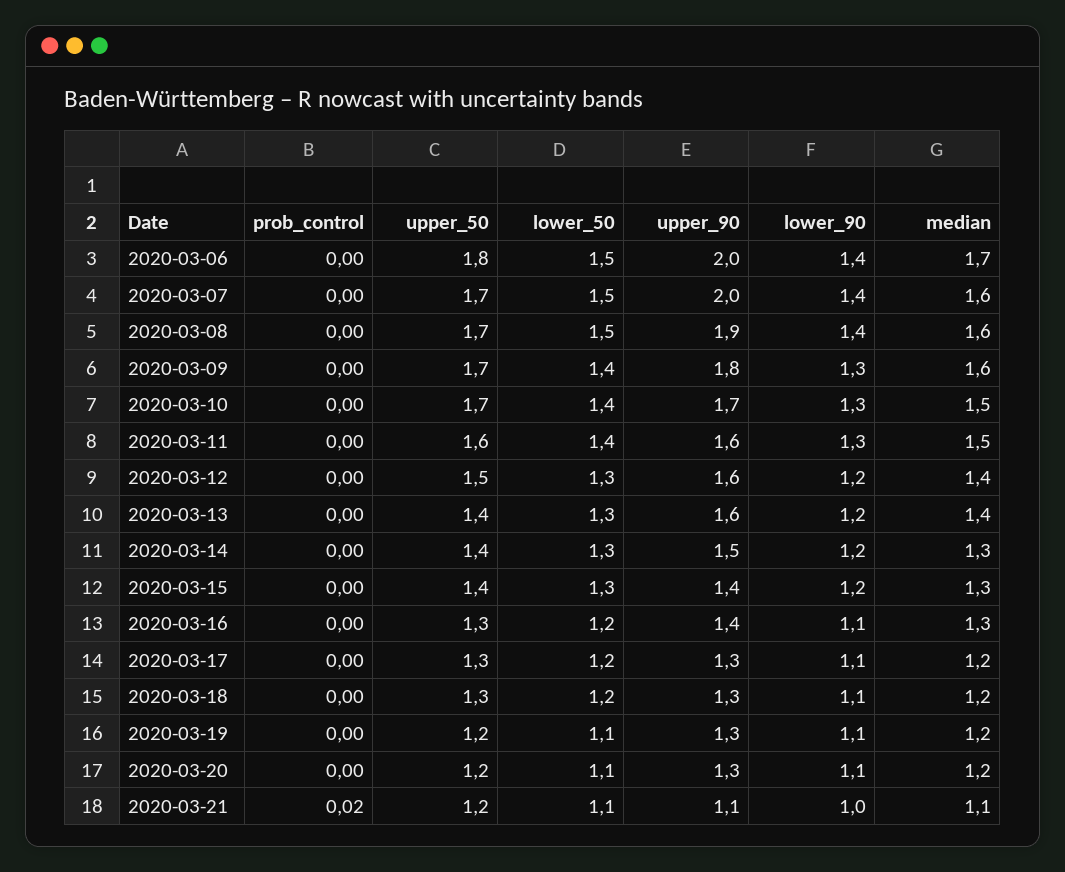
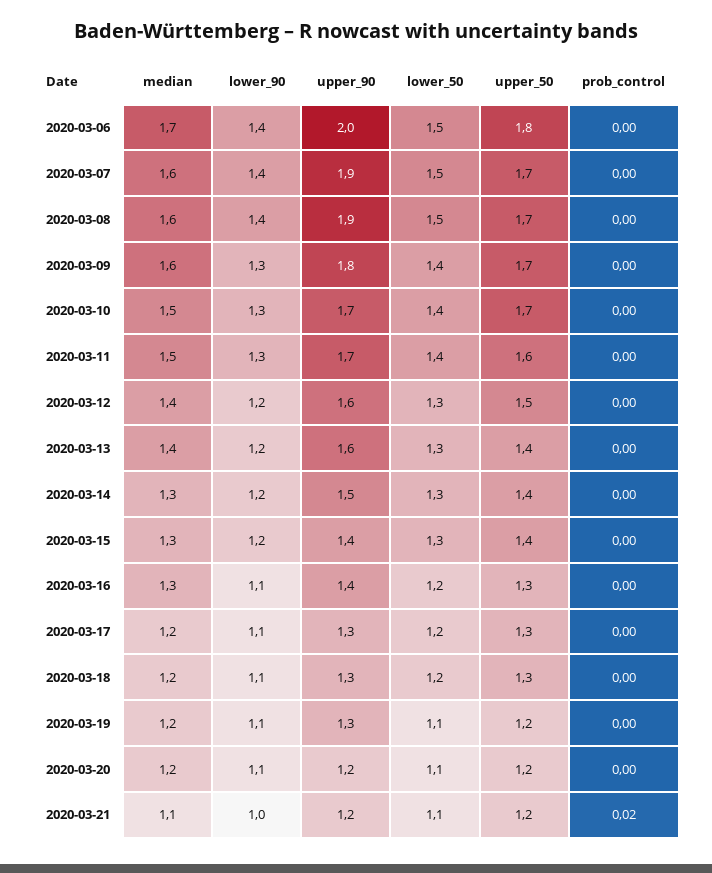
upper_90, 2020-03-07: 2 -> 1.9
upper_90, 2020-03-11: 1.6 -> 1.7
upper_90, 2020-03-20: 1.3 -> 1.2
upper_90, 2020-03-21: 1.1 -> 1.2

